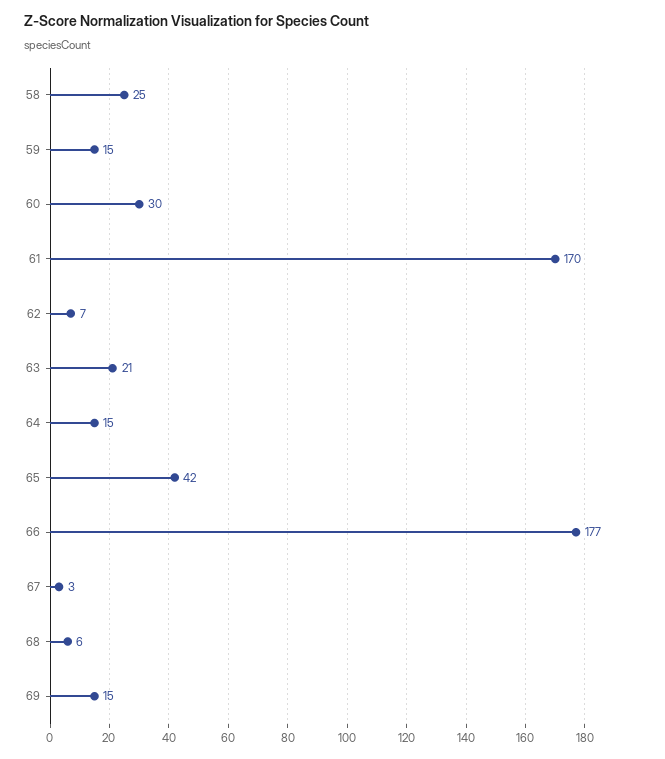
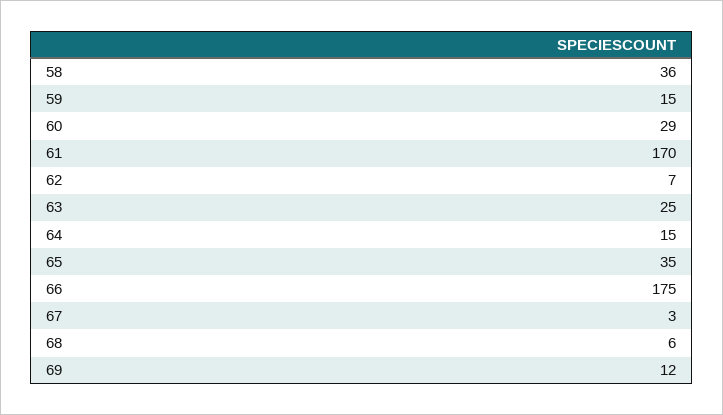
58: 25 -> 36
60: 30 -> 29
63: 21 -> 25
65: 42 -> 35
66: 177 -> 175
69: 15 -> 12

